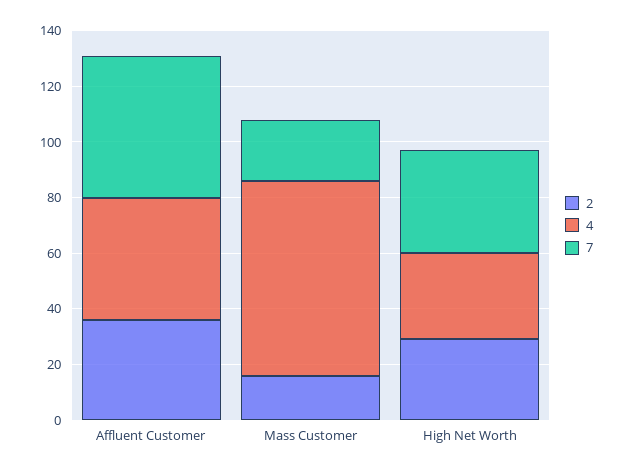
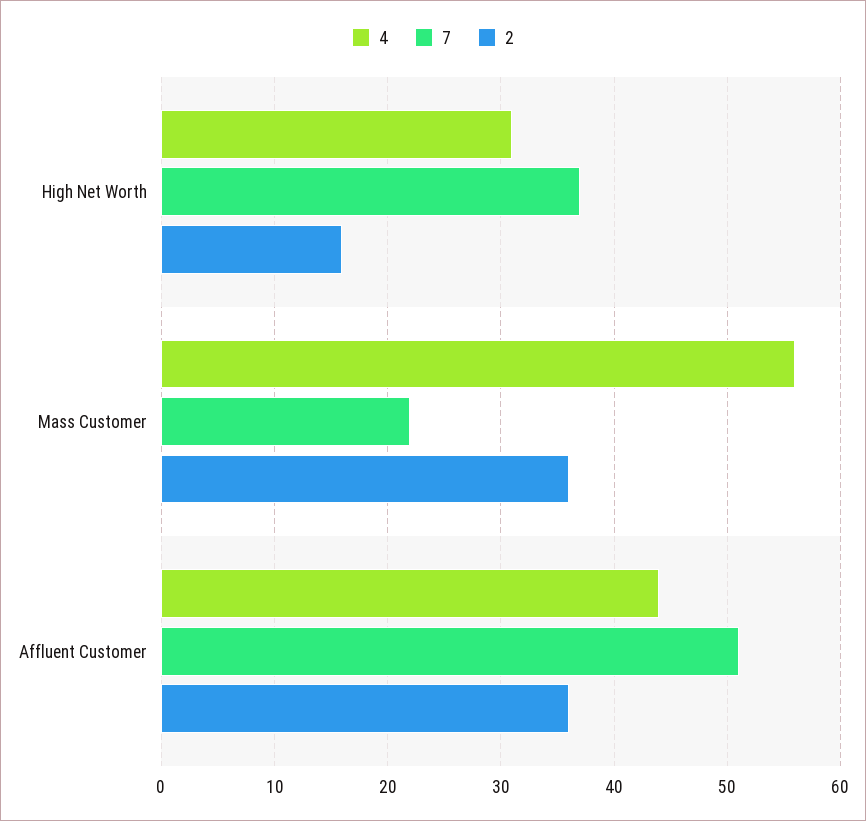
2, Mass Customer: 15 -> 36
4, Mass Customer: 70 -> 56
2, High Net Worth: 30 -> 16

